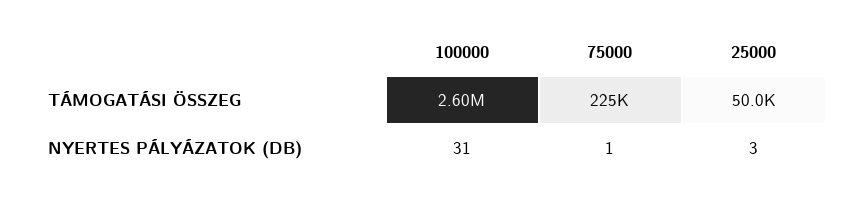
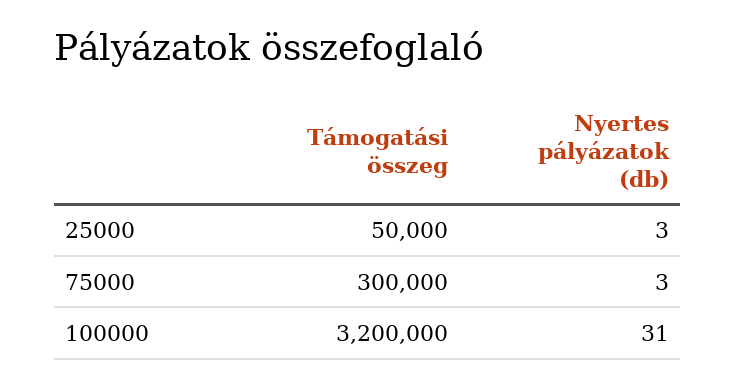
100000, TÁMOGATÁSI ÖSSZEG: 2600000 -> 3200000
75000, TÁMOGATÁSI ÖSSZEG: 225000 -> 300000
75000, NYERTES PÁLYÁZATOK (DB): 1 -> 3

